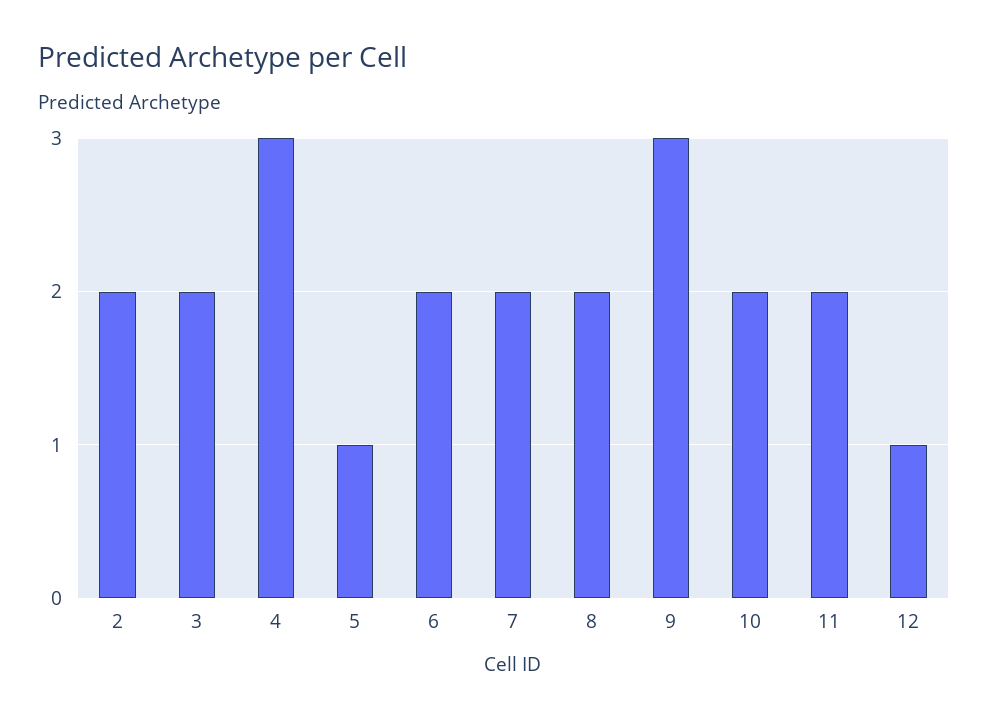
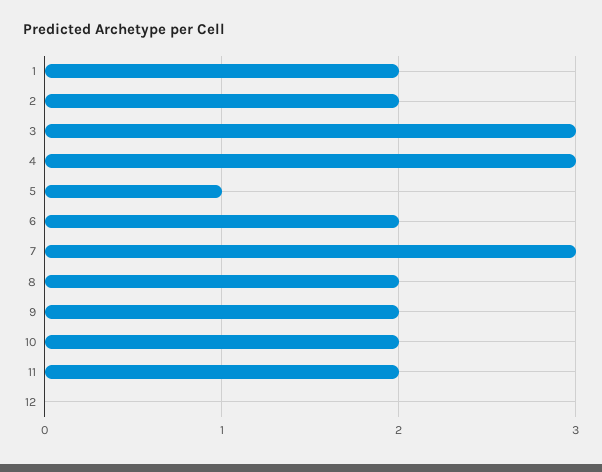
3: 2 -> 3
7: 2 -> 3
9: 3 -> 2
12: 1 -> 0
1: none -> 2

